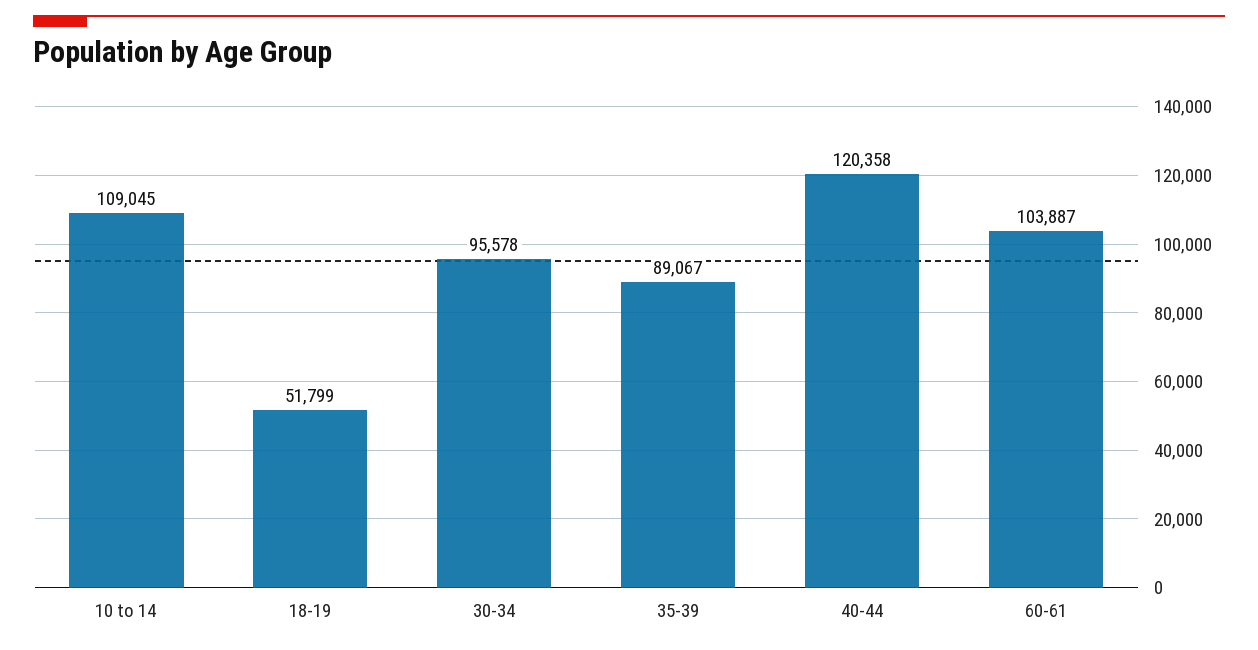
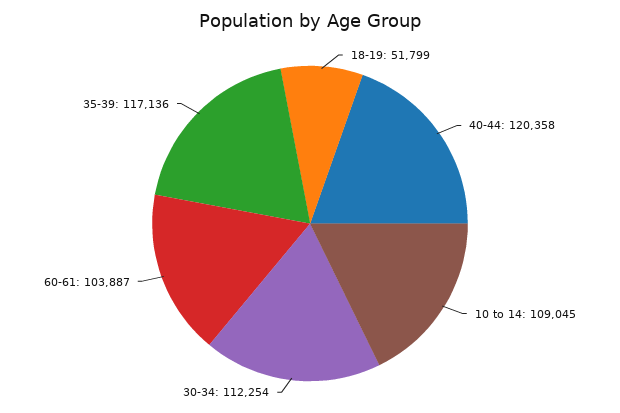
30-34: 95578 -> 112254
35-39: 89067 -> 117136

